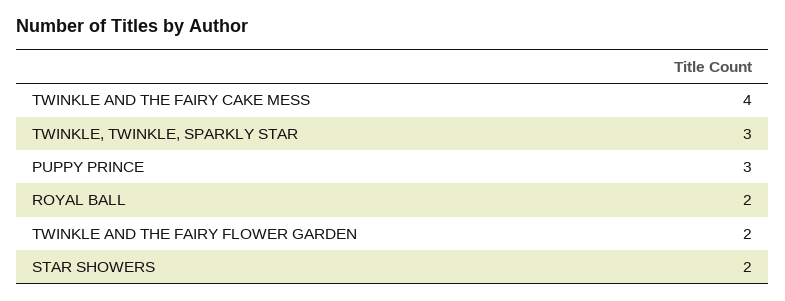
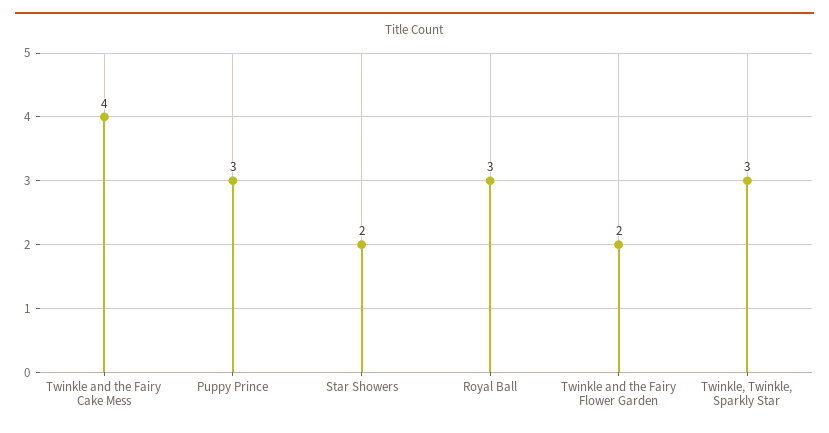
ROYAL BALL: 2 -> 3

